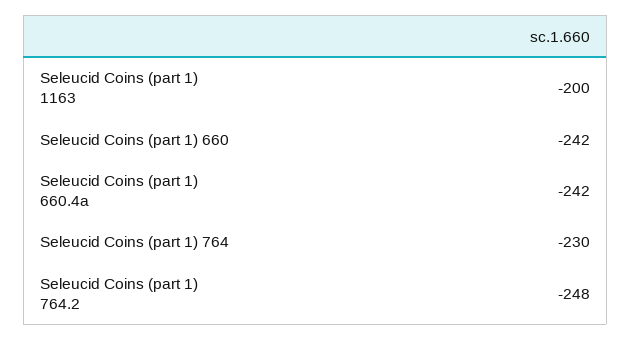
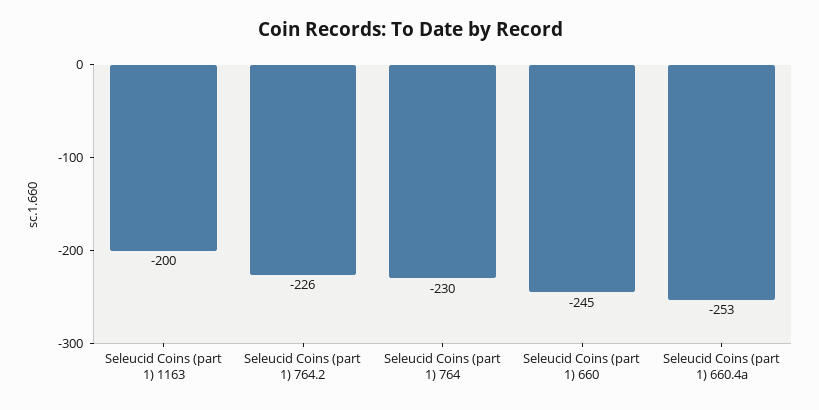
Seleucid Coins (part 1) 660: -242 -> -245
Seleucid Coins (part 1) 660.4a: -242 -> -253
Seleucid Coins (part 1) 764.2: -248 -> -226

